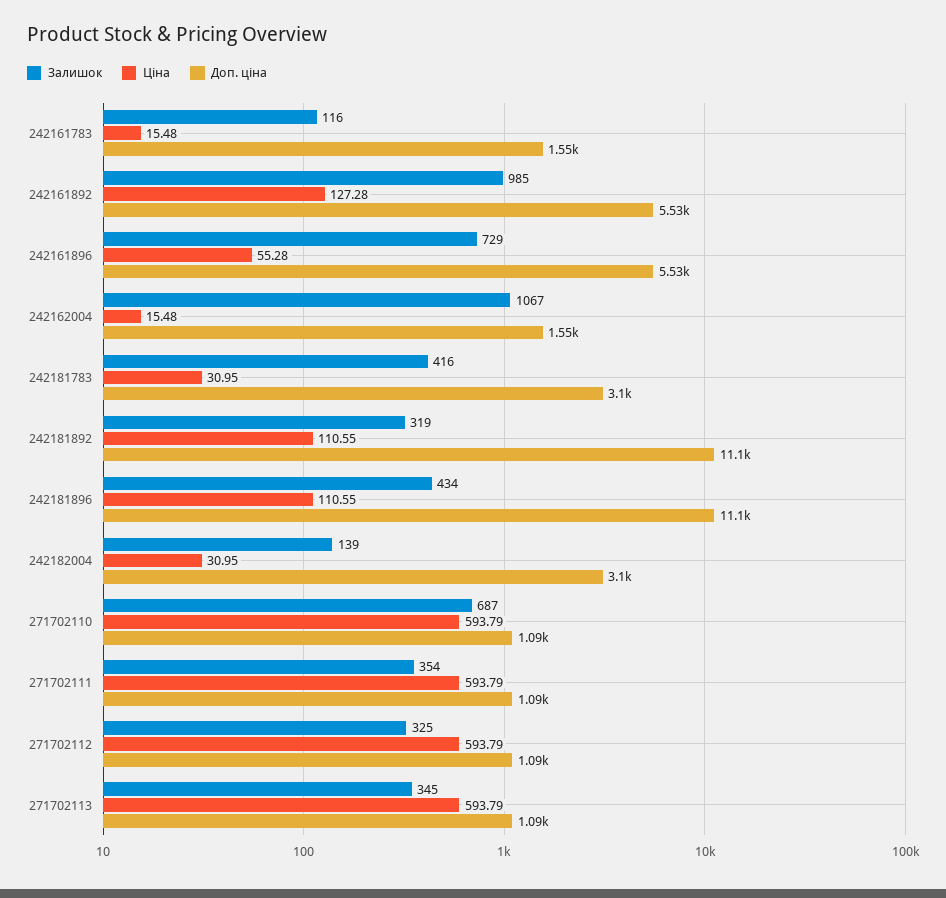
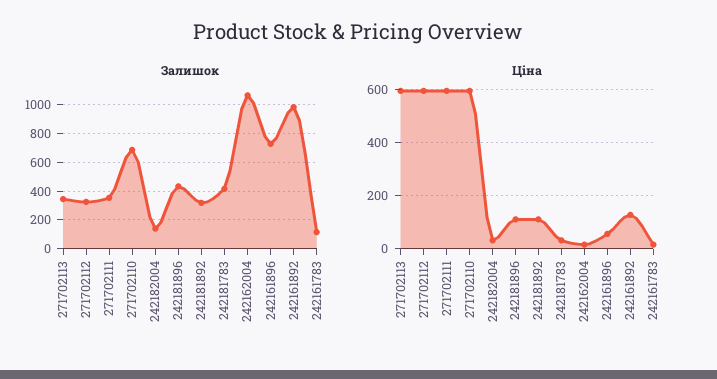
Доп. ціна, 242161783: 1550 -> none
Доп. ціна, 242161892: 5530 -> none
Доп. ціна, 242161896: 5530 -> none
Доп. ціна, 242162004: 1550 -> none
Доп. ціна, 242181783: 3100 -> none
Доп. ціна, 242181892: 11100 -> none
Доп. ціна, 242181896: 11100 -> none
Доп. ціна, 242182004: 3100 -> none
Доп. ціна, 271702110: 1090 -> none
Доп. ціна, 271702111: 1090 -> none
Доп. ціна, 271702112: 1090 -> none
Доп. ціна, 271702113: 1090 -> none

